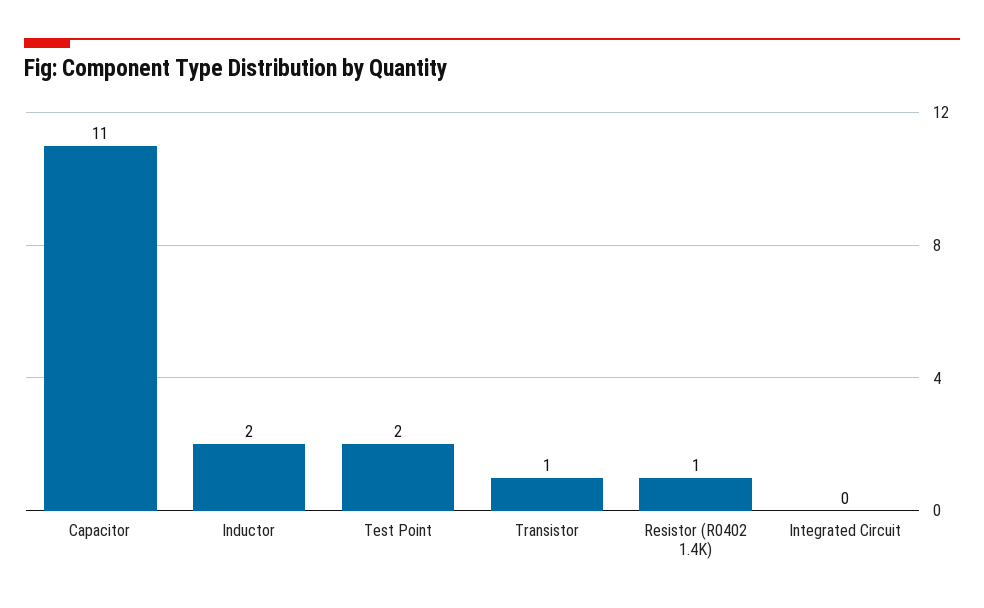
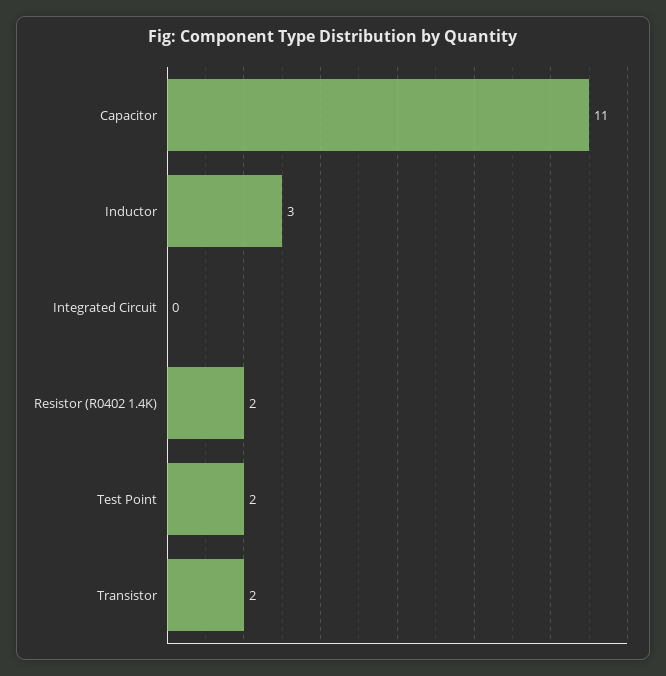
Inductor: 2 -> 3
Transistor: 1 -> 2
Resistor (R0402 1.4K): 1 -> 2

